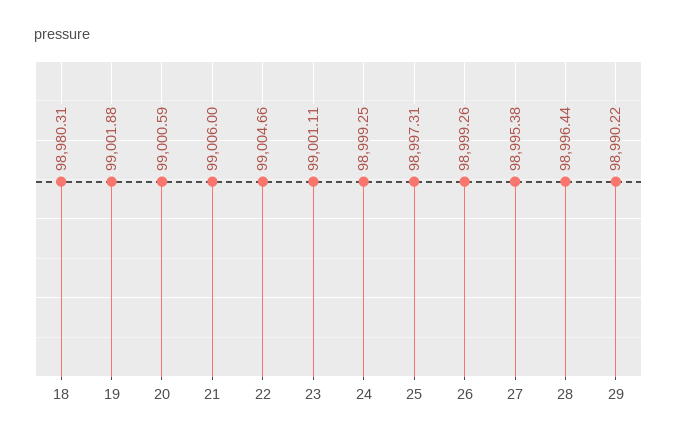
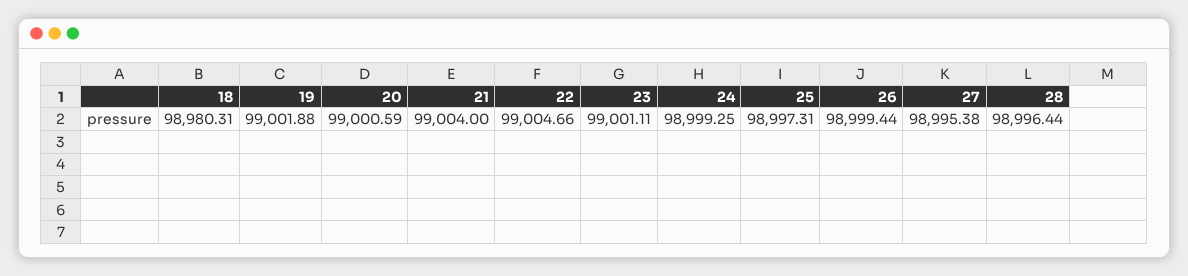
21: 99006 -> 99004
26: 98999.26 -> 98999.44
29: 98990.22 -> none

